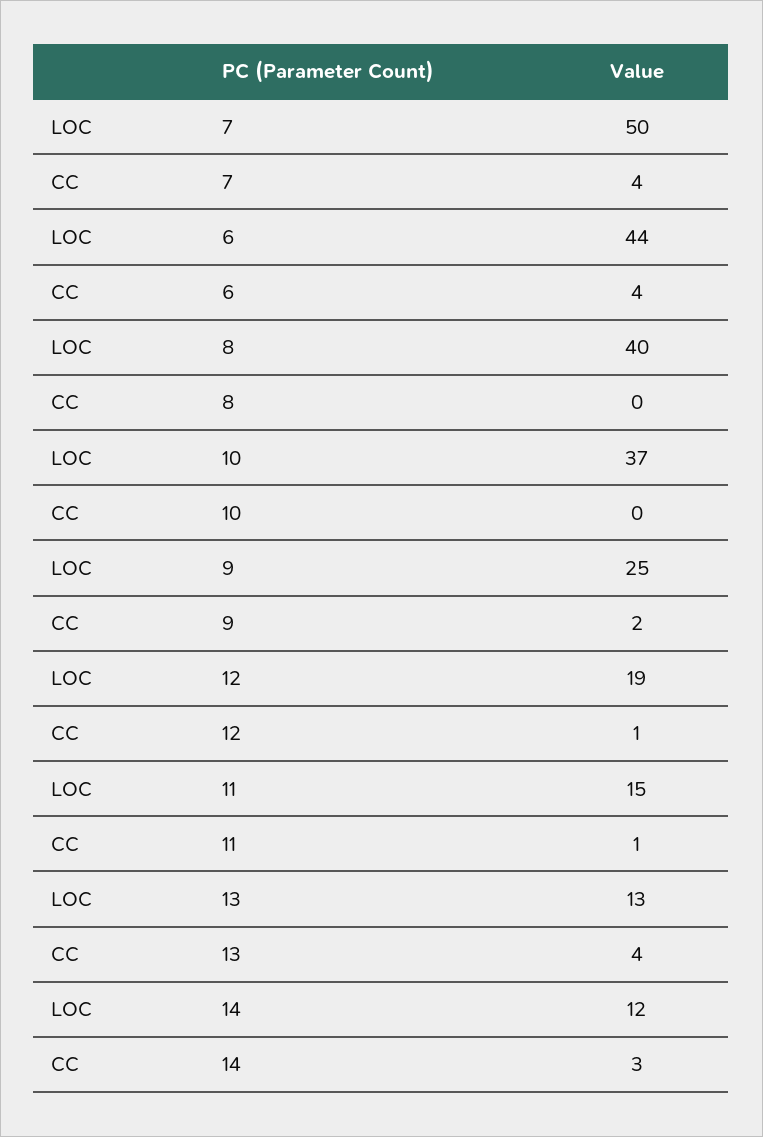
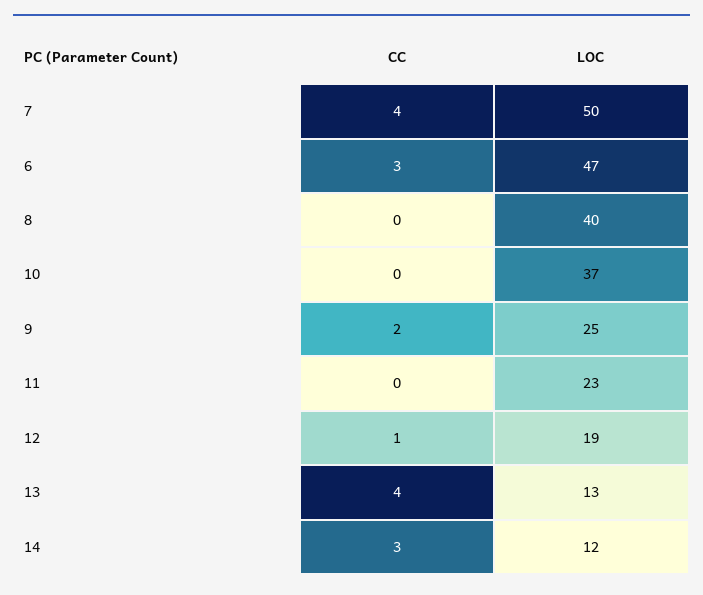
LOC, 6: 44 -> 47
CC, 6: 4 -> 3
LOC, 11: 15 -> 23
CC, 11: 1 -> 0

